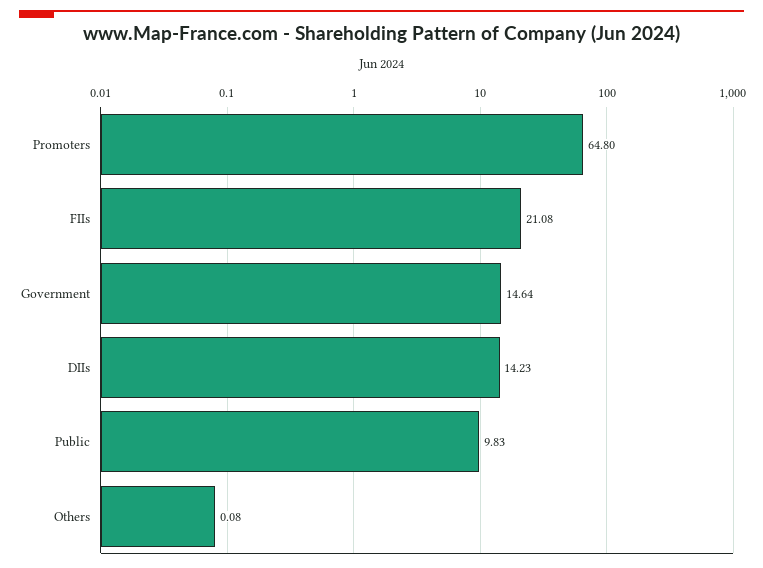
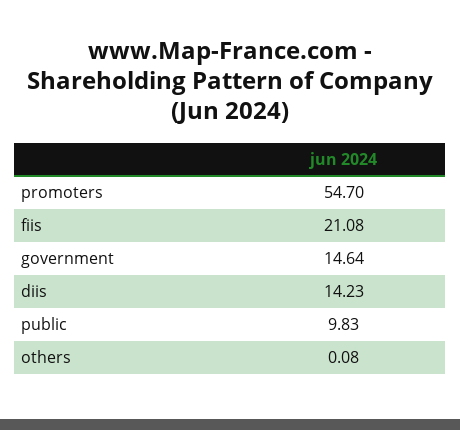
Promoters: 64.8 -> 54.7

